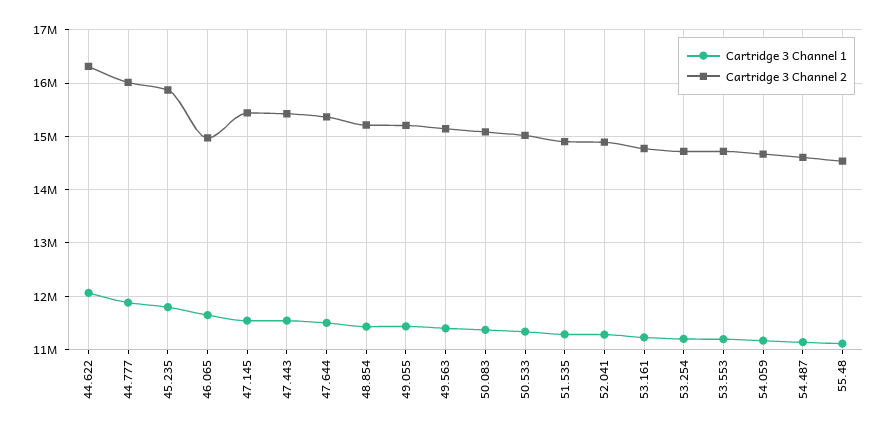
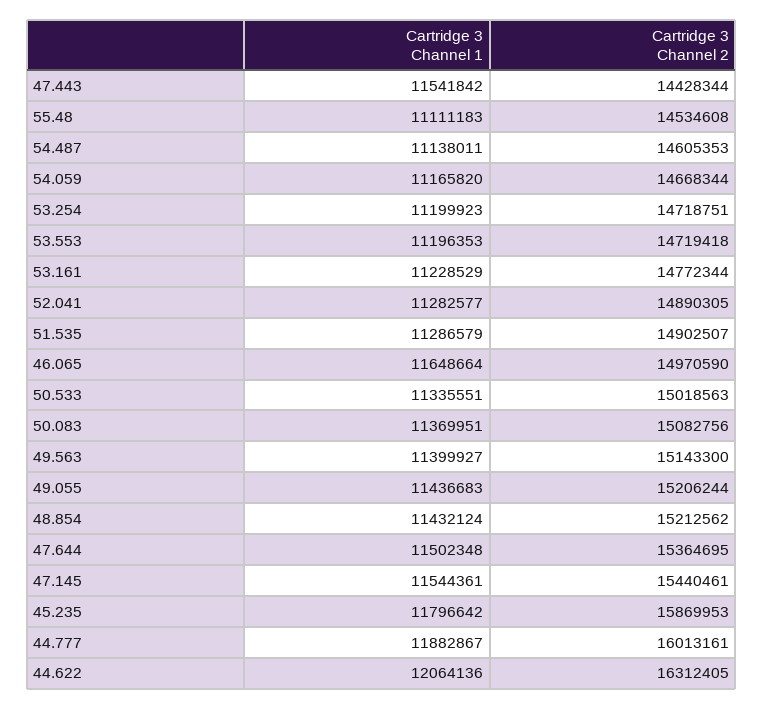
Cartridge 3 Channel 2, 47.443: 15400000 -> 14428344

